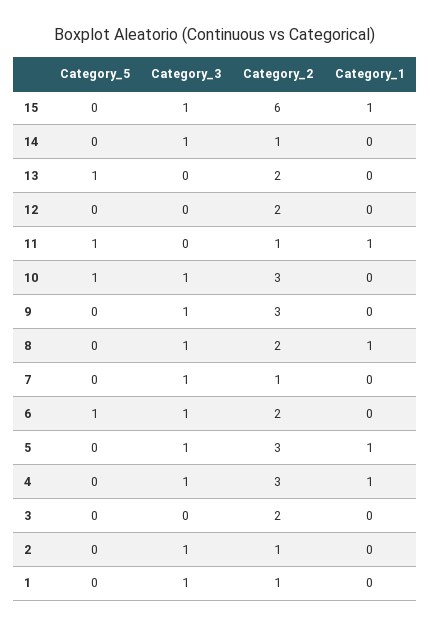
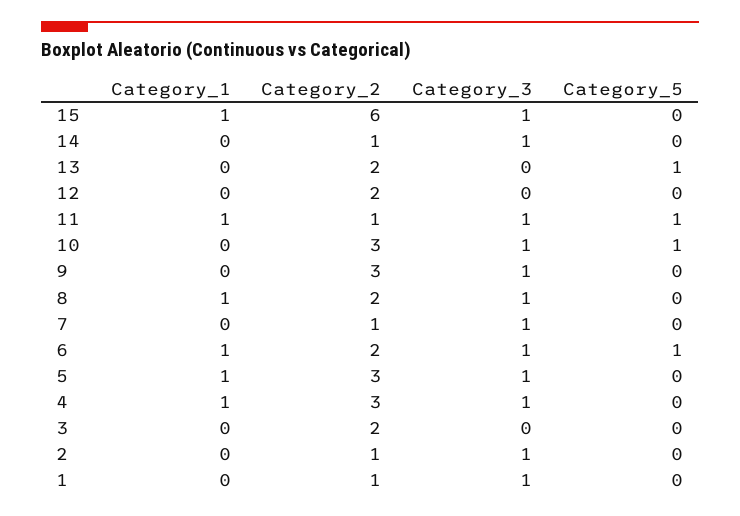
Category_3, 11: 0 -> 1
Category_1, 6: 0 -> 1

